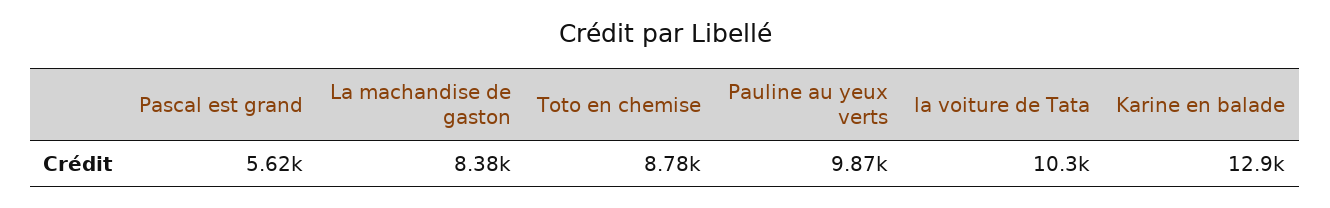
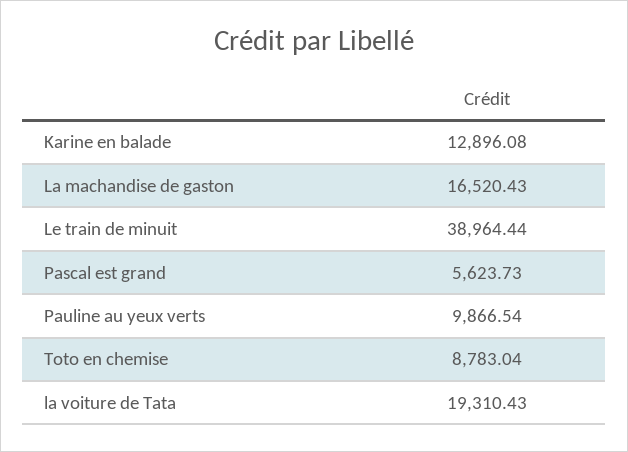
La machandise de gaston: 8380 -> 16520.43
la voiture de Tata: 10300 -> 19310.43
Le train de minuit: none -> 38964.44

